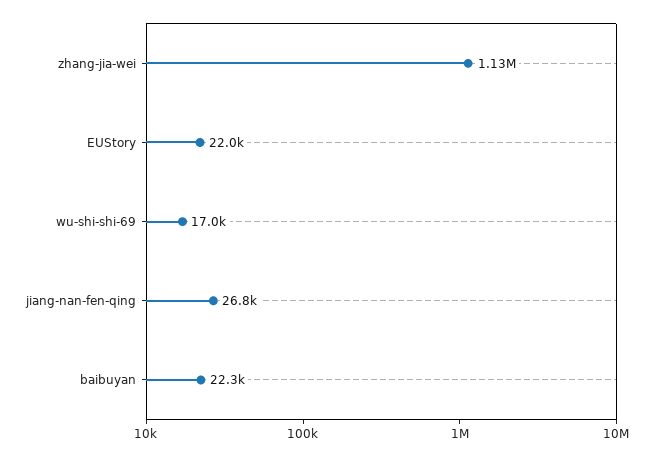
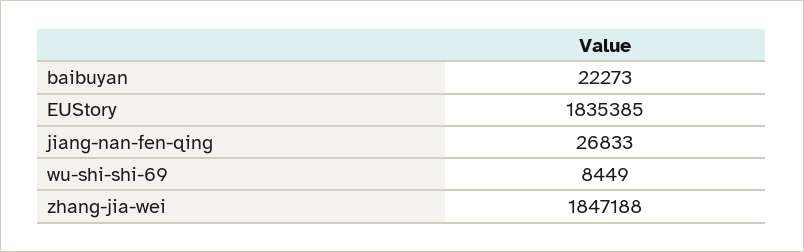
zhang-jia-wei: 1130000 -> 1847188
EUStory: 22000 -> 1835385
wu-shi-shi-69: 17000 -> 8449

